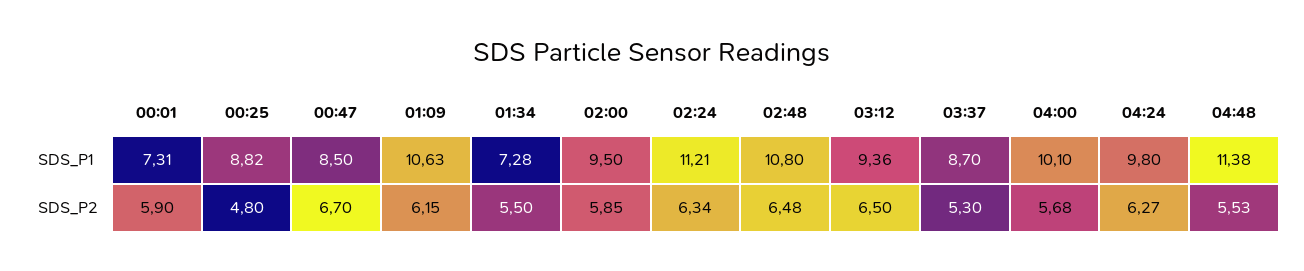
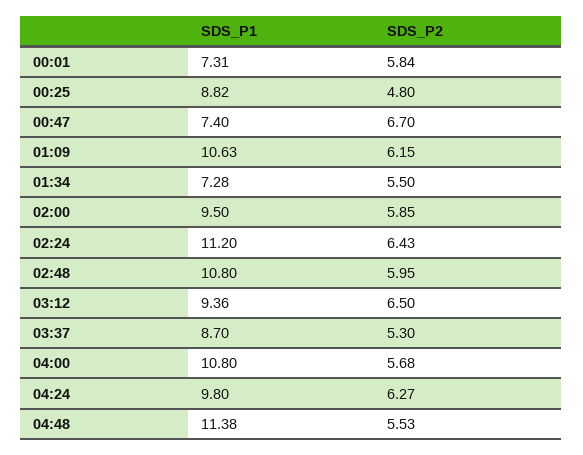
00:47, SDS_P1: 8.5 -> 7.4
02:24, SDS_P1: 11.21 -> 11.2
04:00, SDS_P1: 10.1 -> 10.8
00:01, SDS_P2: 5.9 -> 5.84
02:24, SDS_P2: 6.34 -> 6.43
02:48, SDS_P2: 6.48 -> 5.95

